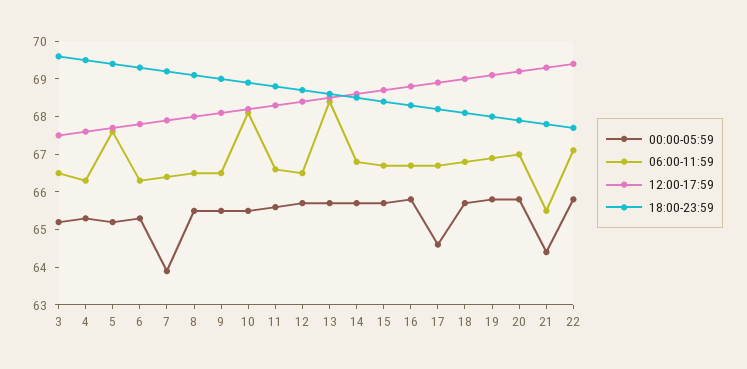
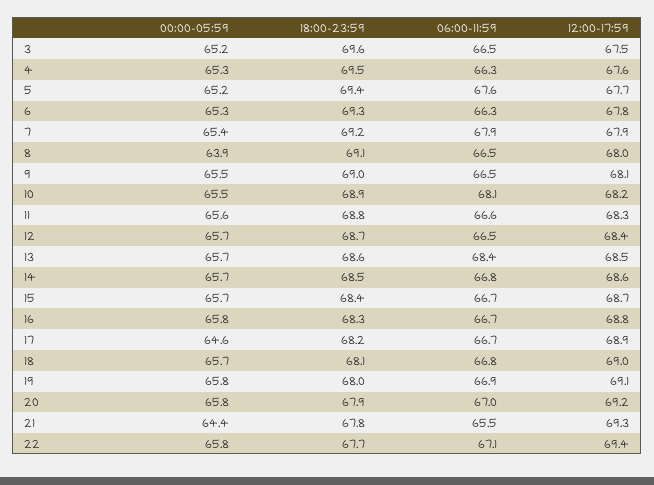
00:00-05:59, 7: 64 -> 65.4
06:00-11:59, 7: 66.5 -> 67.9
00:00-05:59, 8: 65.5 -> 63.9

